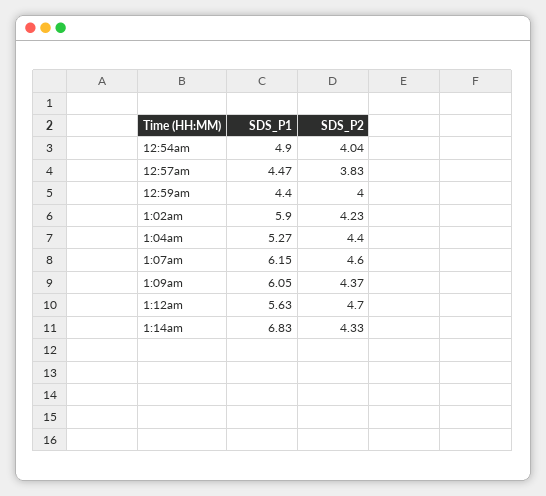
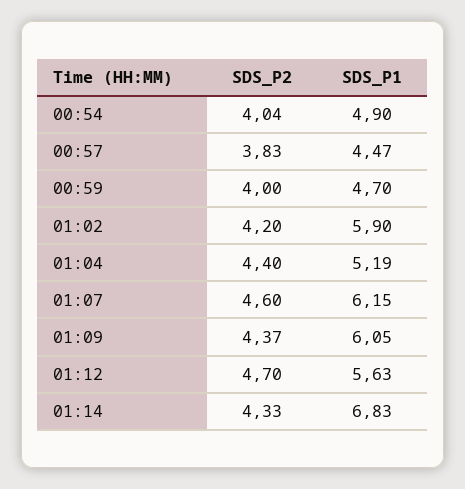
SDS_P1, 12:59am: 4.4 -> 4.7
SDS_P2, 1:02am: 4.23 -> 4.2
SDS_P1, 1:04am: 5.27 -> 5.19

